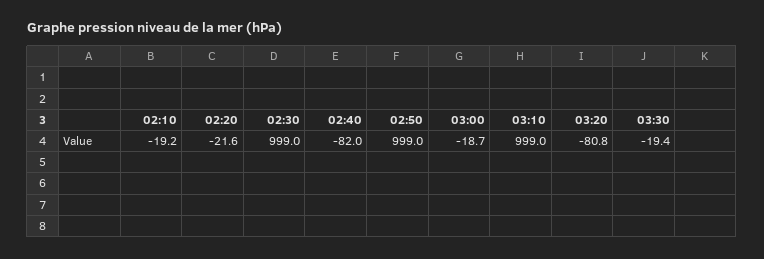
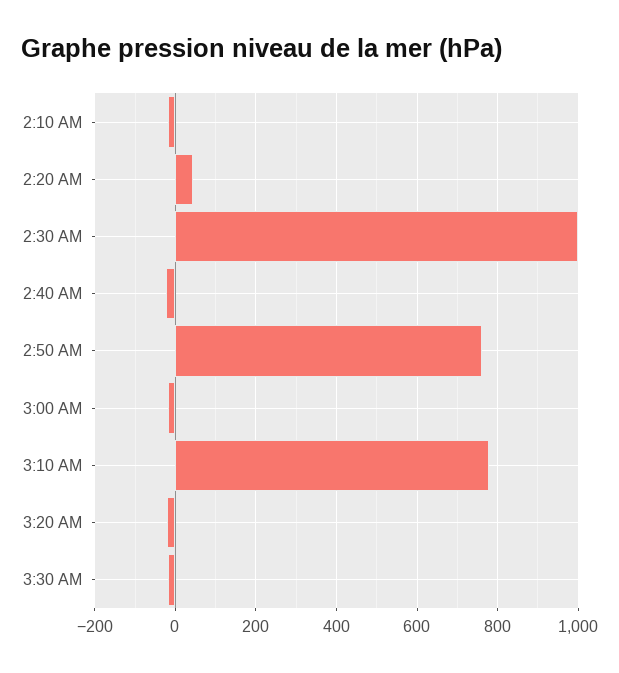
02:20: -21.6 -> 40
02:40: -82 -> -20
02:50: 999 -> 760
03:10: 999 -> 780
03:20: -80.8 -> -20

